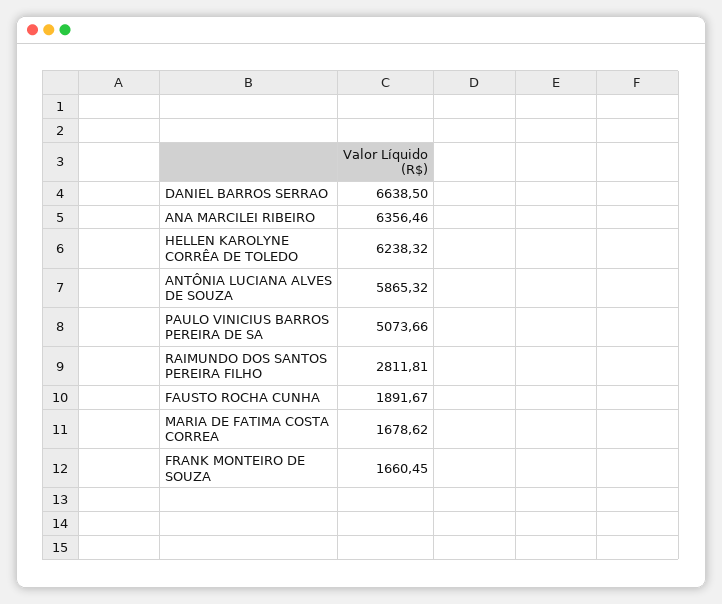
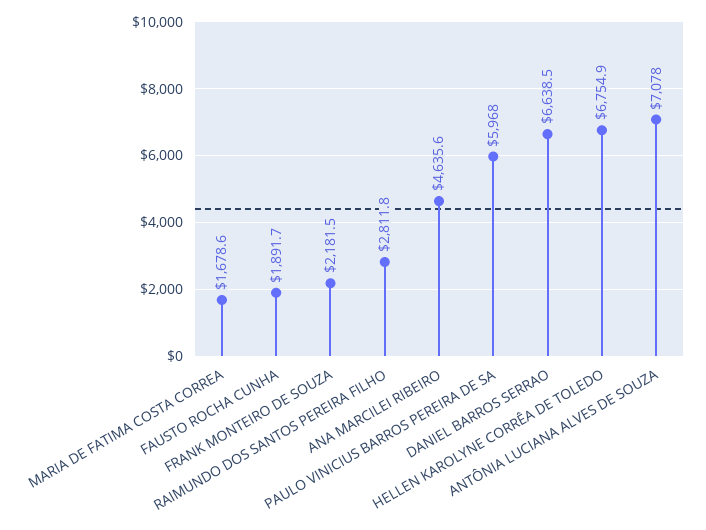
ANA MARCILEI RIBEIRO: 6356.46 -> 4635.6
HELLEN KAROLYNE CORRÊA DE TOLEDO: 6238.32 -> 6754.9
ANTÔNIA LUCIANA ALVES DE SOUZA: 5865.32 -> 7078
PAULO VINICIUS BARROS PEREIRA DE SA: 5073.66 -> 5968
FRANK MONTEIRO DE SOUZA: 1660.45 -> 2181.5

